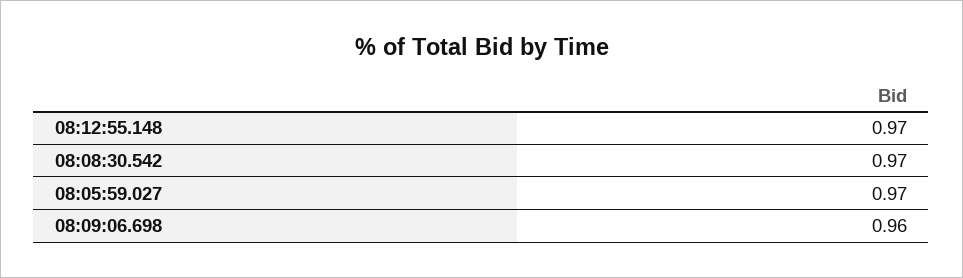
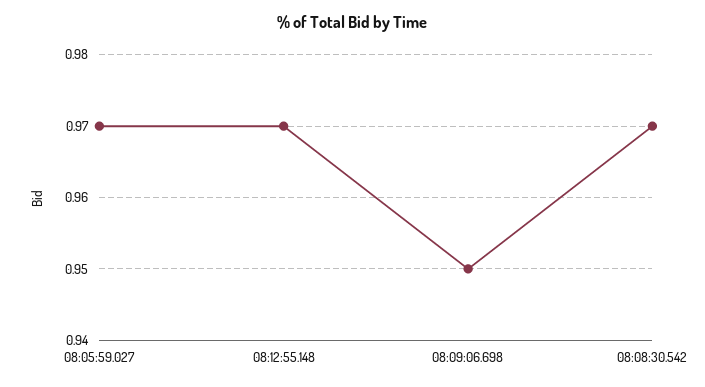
08:09:06.698: 0.96 -> 0.95

